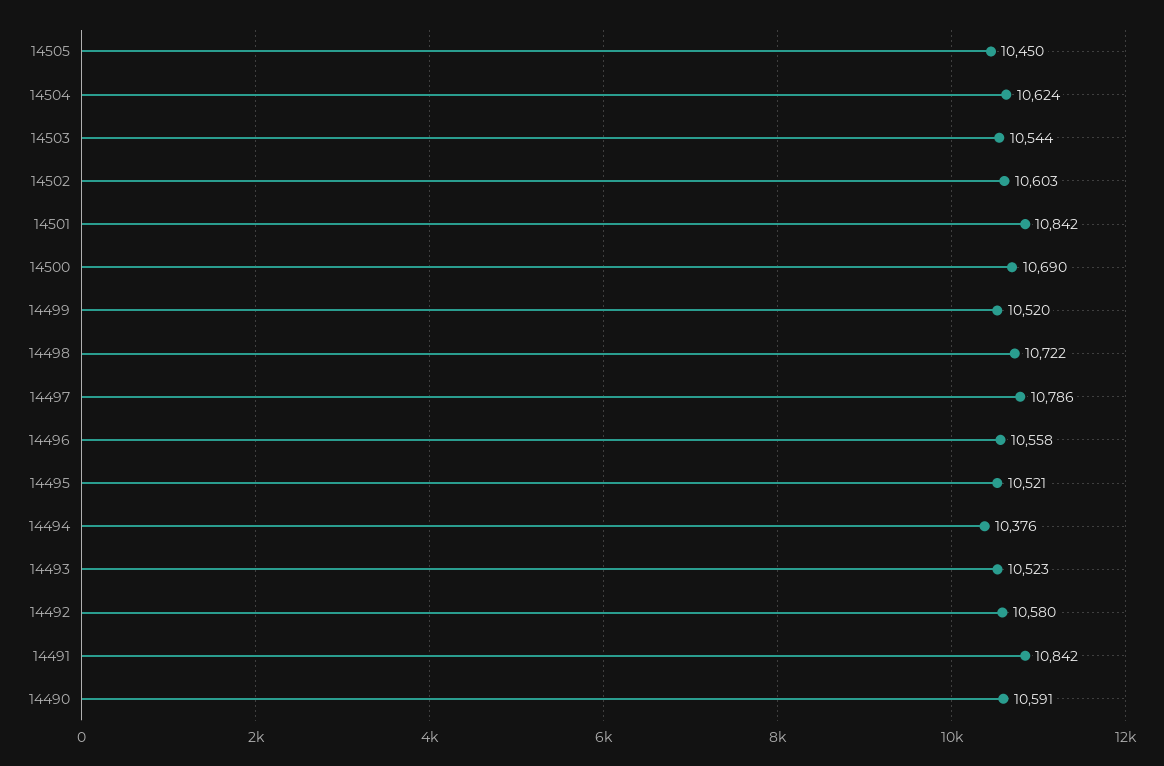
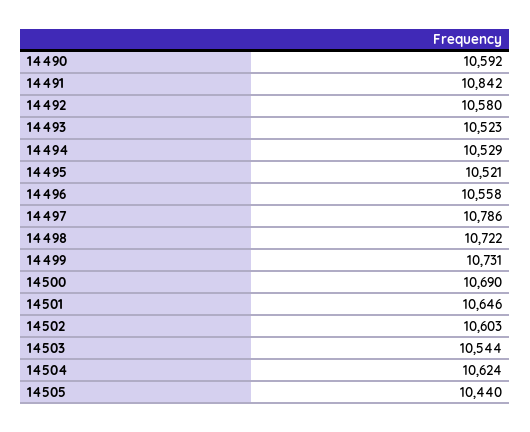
14505: 10450 -> 10440
14501: 10842 -> 10646
14499: 10520 -> 10731
14494: 10376 -> 10529
14490: 10591 -> 10592

